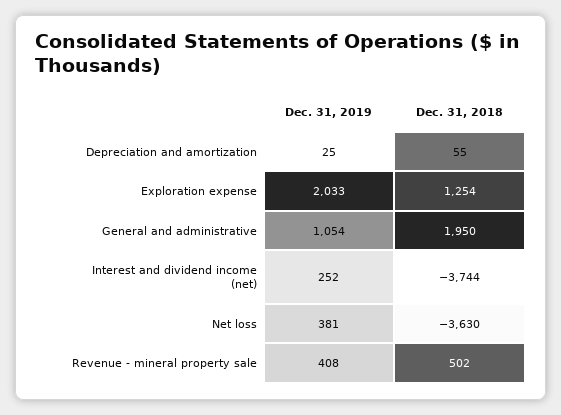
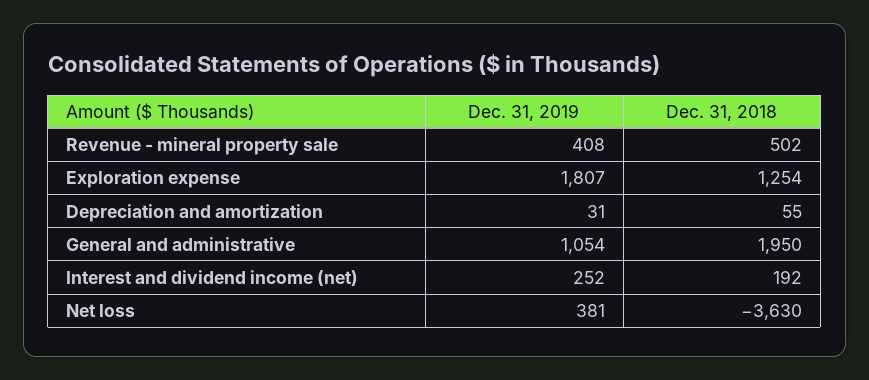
Dec. 31, 2019, Depreciation and amortization: 25 -> 31
Dec. 31, 2019, Exploration expense: 2033 -> 1807
Dec. 31, 2018, Interest and dividend income (net): -3744 -> 192

